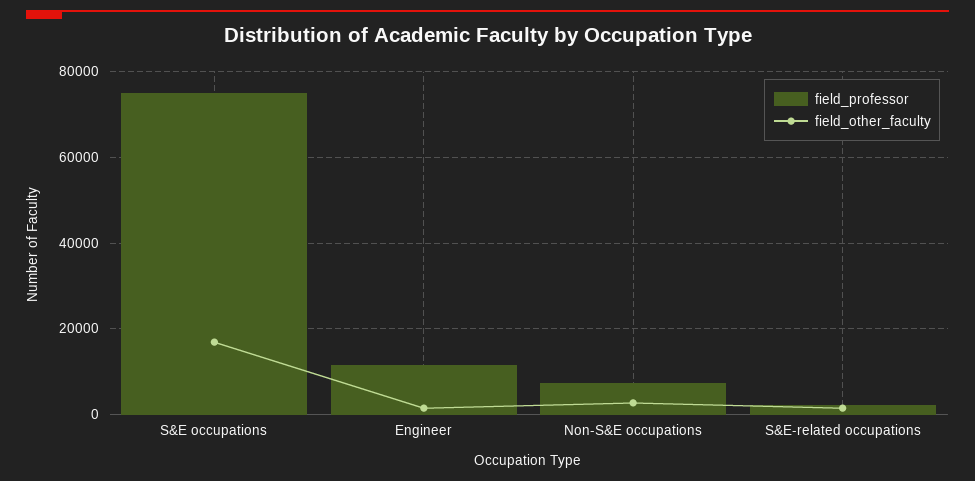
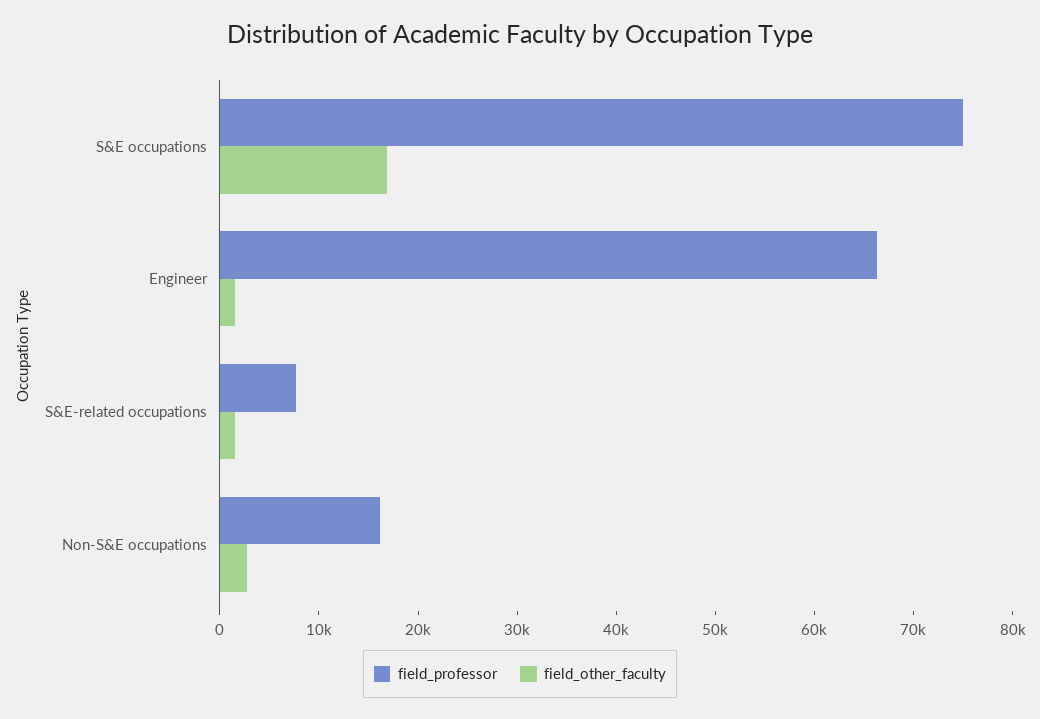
field_professor, Engineer: 12000 -> 66000
field_professor, Non-S&E occupations: 8000 -> 16000
field_professor, S&E-related occupations: 2000 -> 8000

